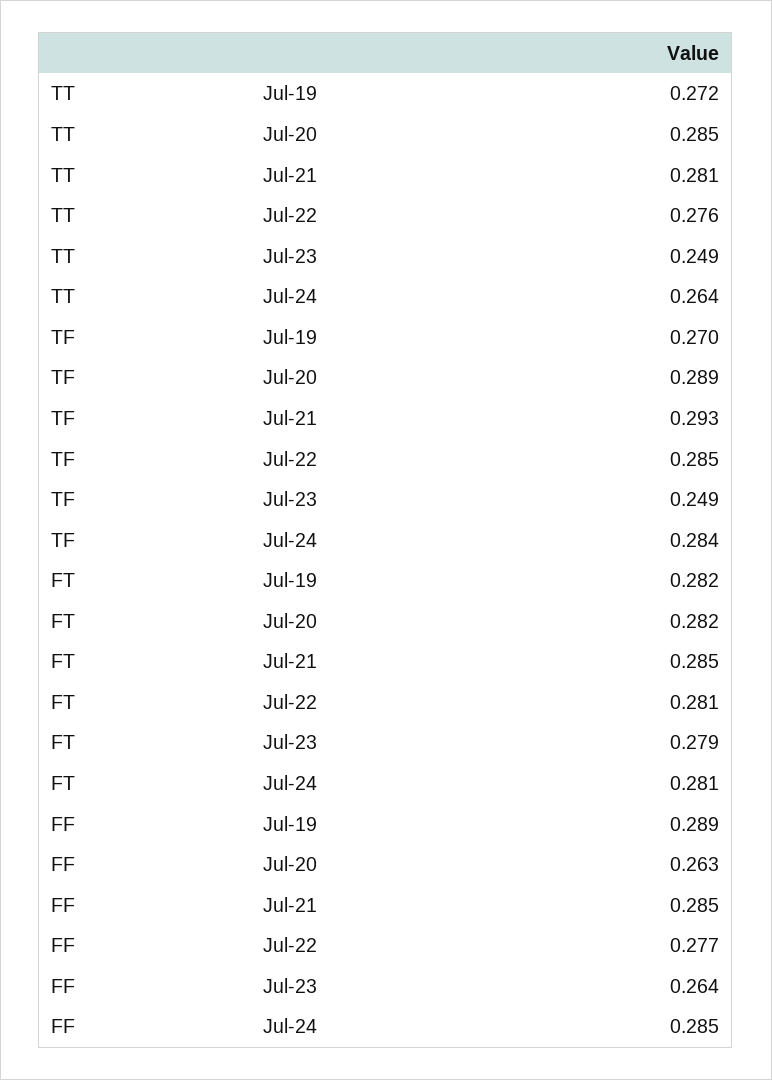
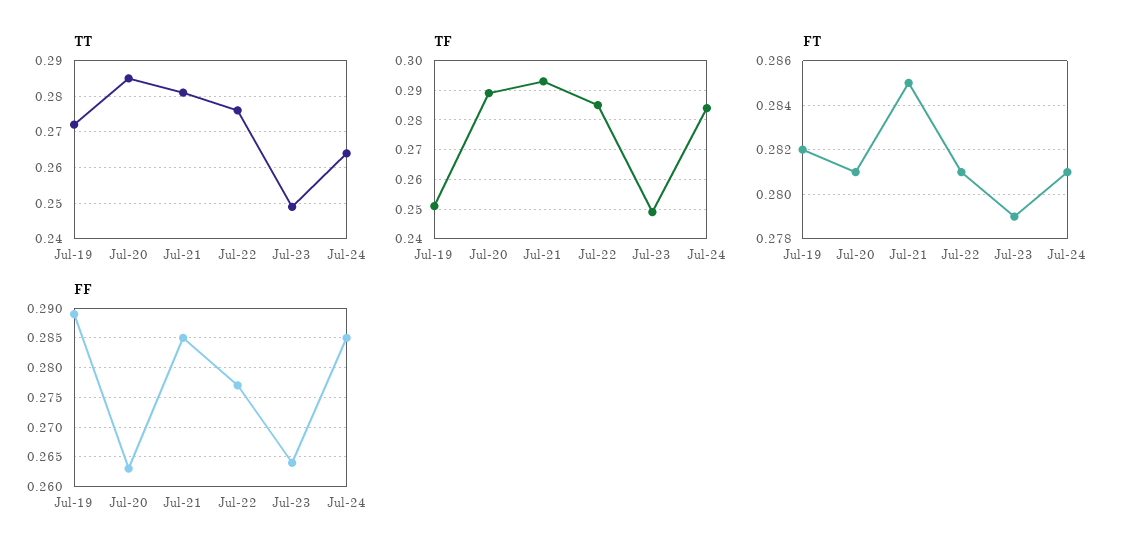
TF, Jul-19: 0.27 -> 0.25
FT, Jul-20: 0.282 -> 0.281

